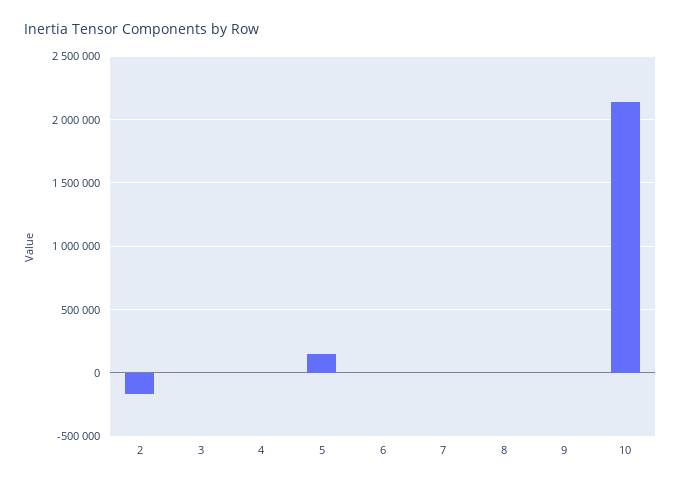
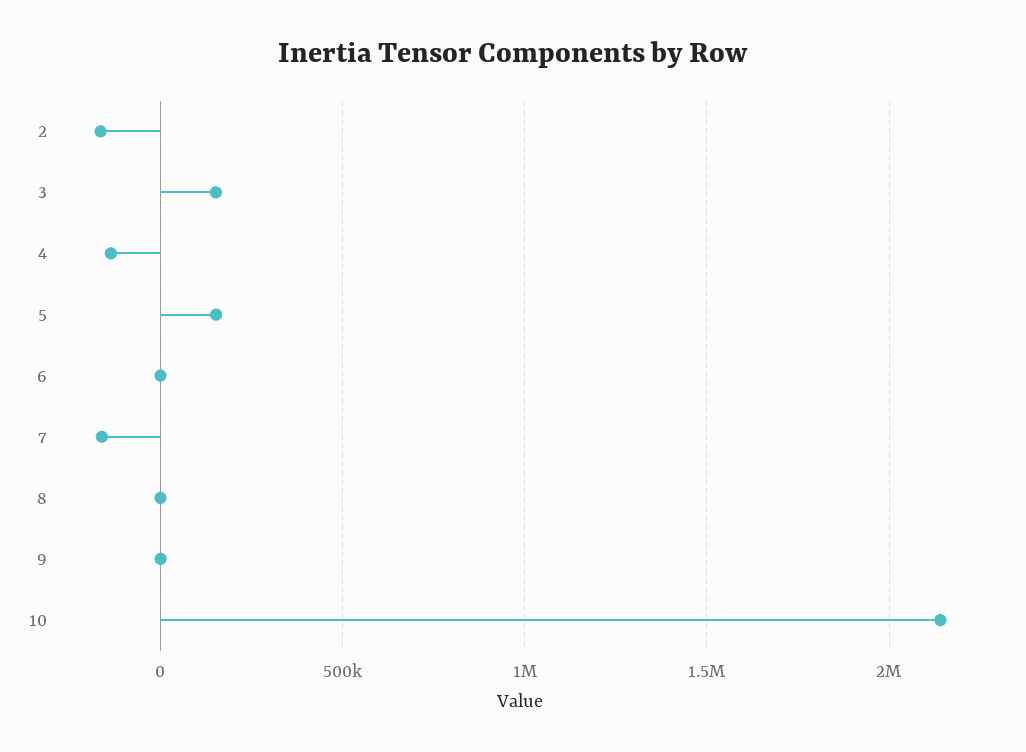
3: 0 -> 150000
4: 0 -> -150000
7: 0 -> -150000

